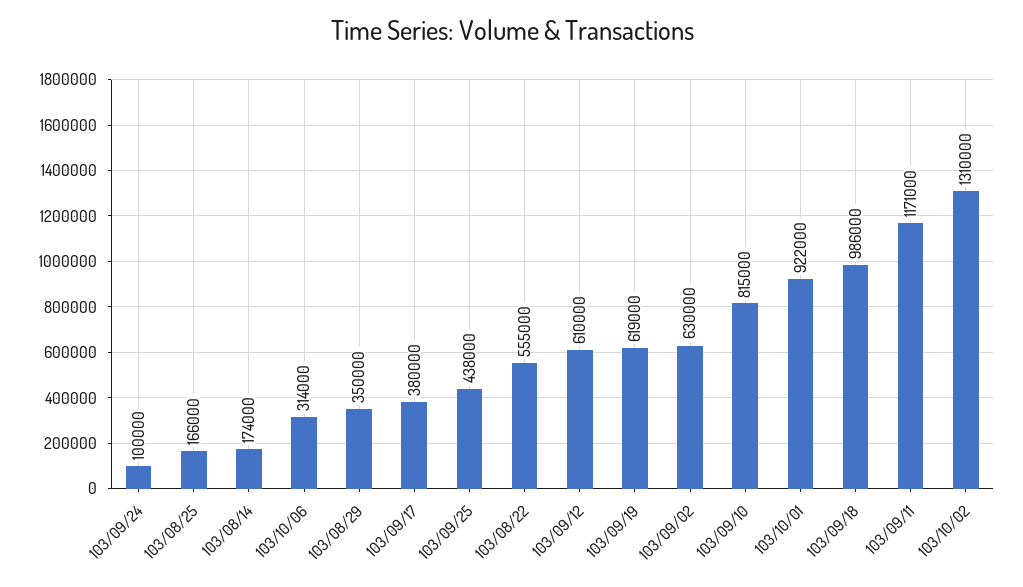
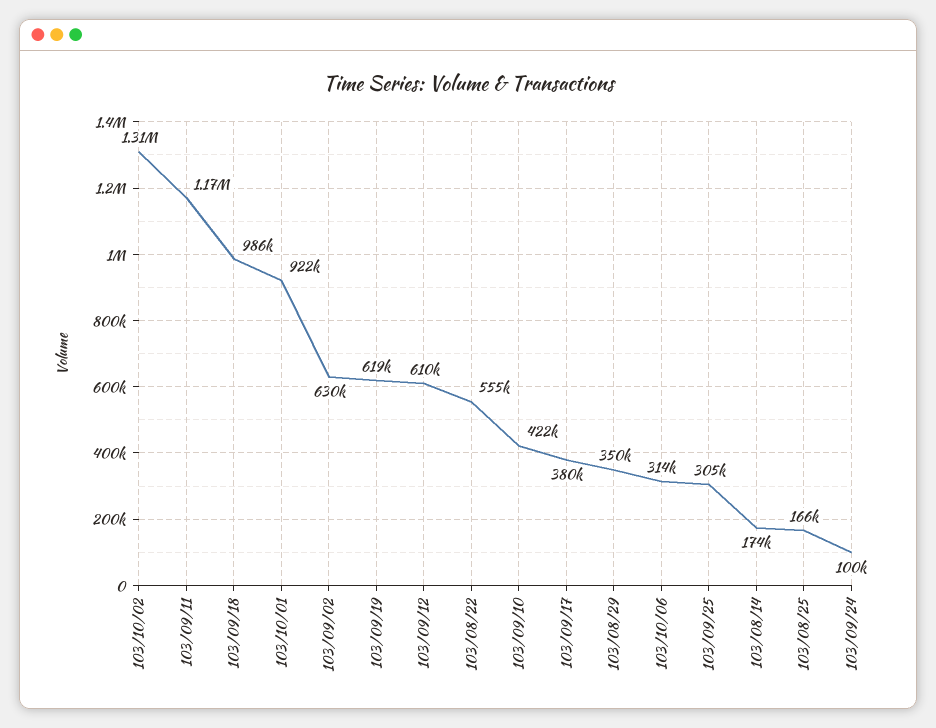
103/09/25: 438000 -> 305000
103/09/10: 815000 -> 422000

